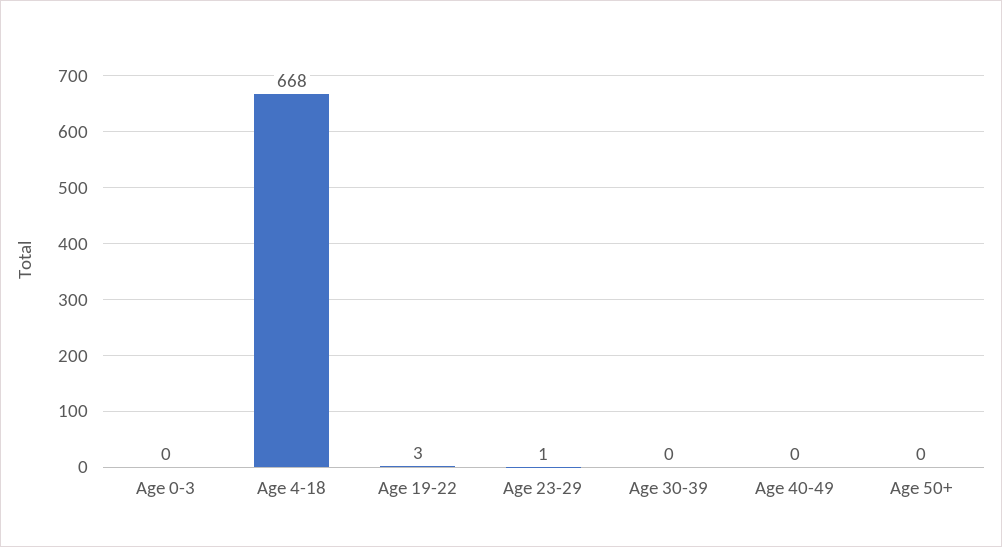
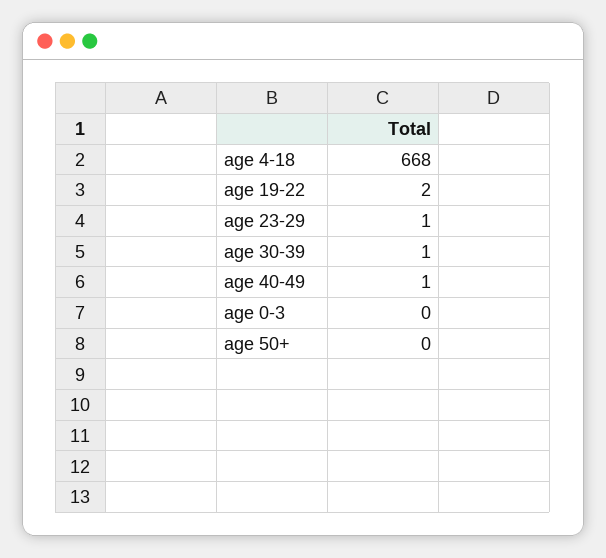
Age 19-22: 3 -> 2
Age 30-39: 0 -> 1
Age 40-49: 0 -> 1

